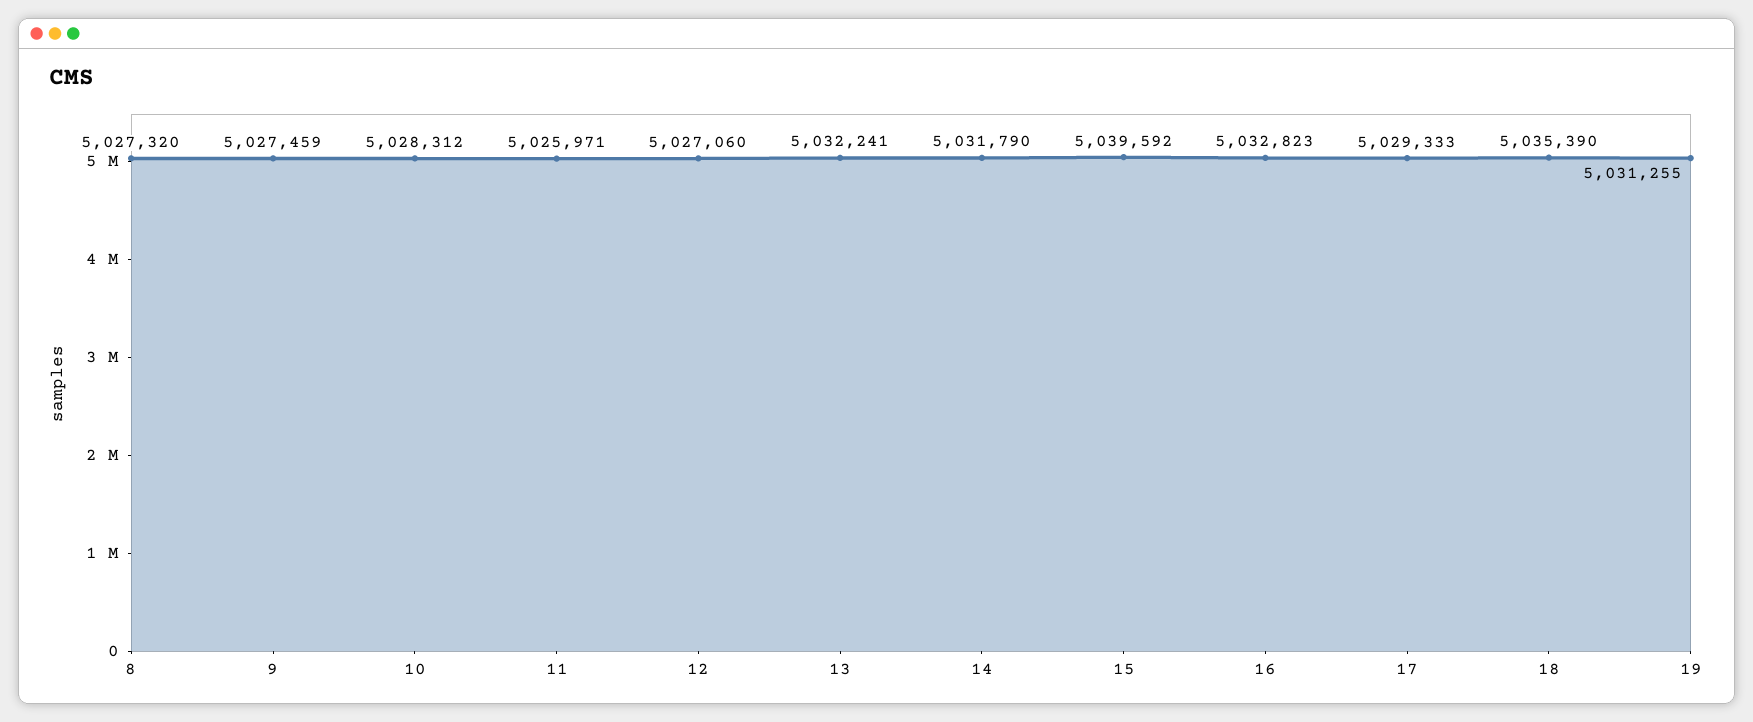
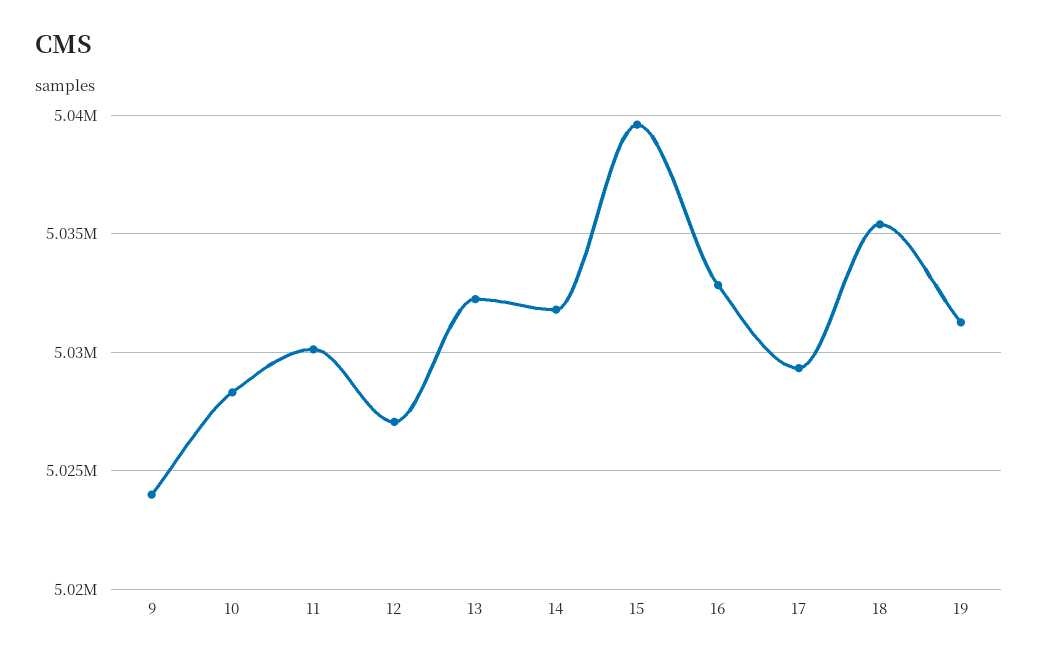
8: 5027320 -> none
9: 5027459 -> 5024000
11: 5025971 -> 5030000

